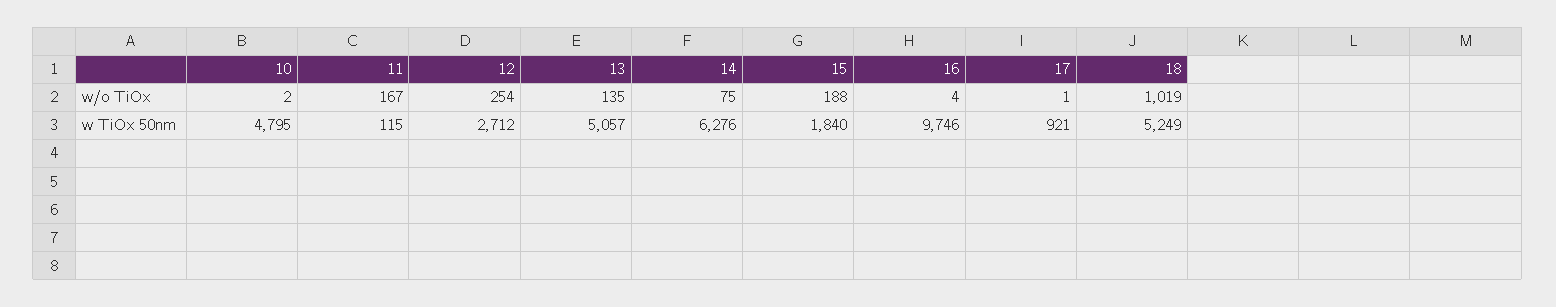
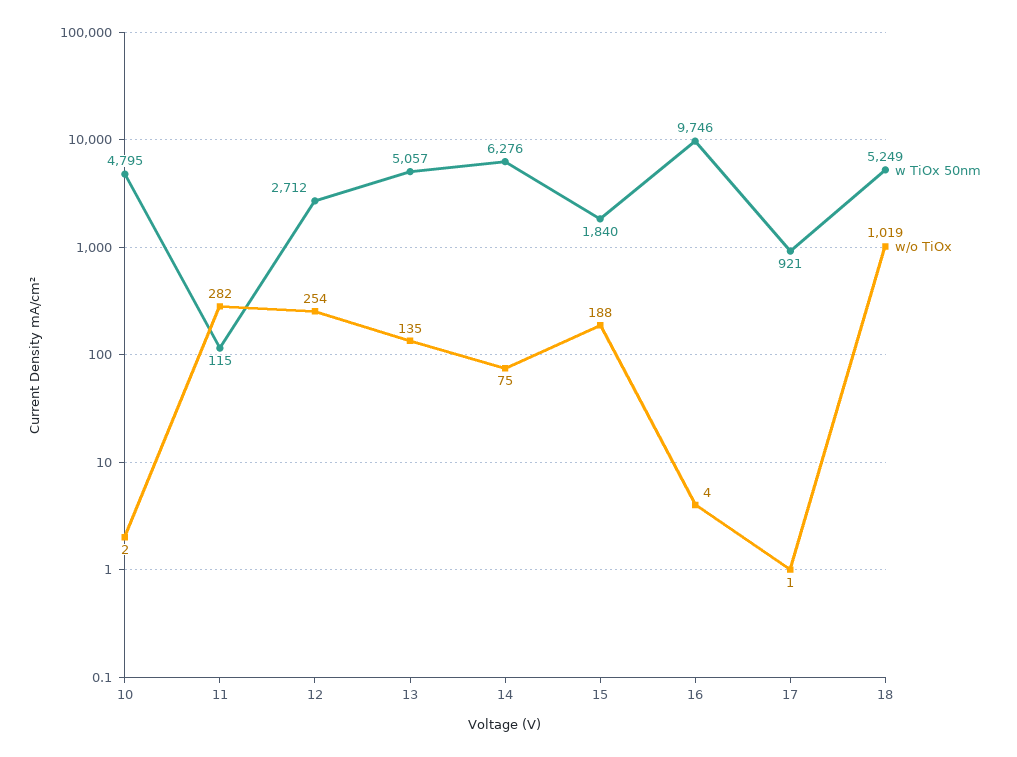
w/o TiOx, 11: 167 -> 282

